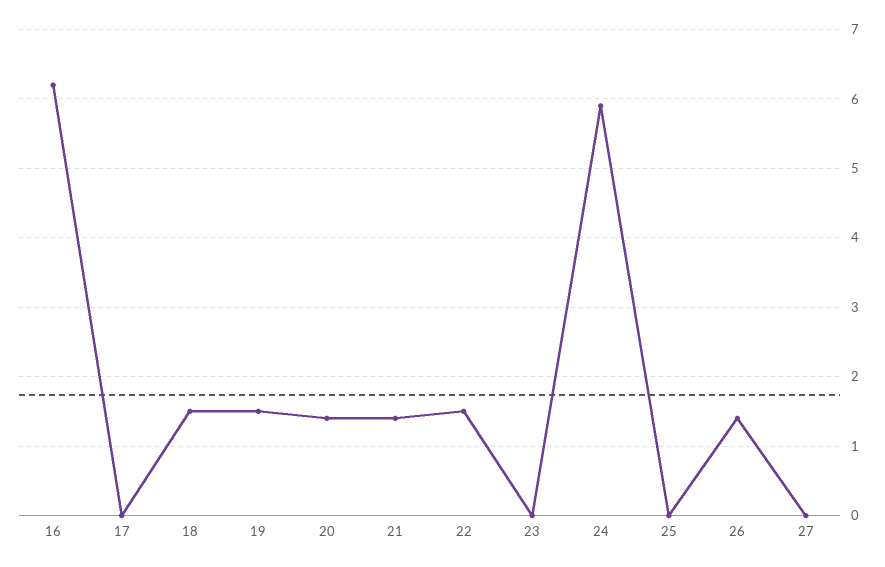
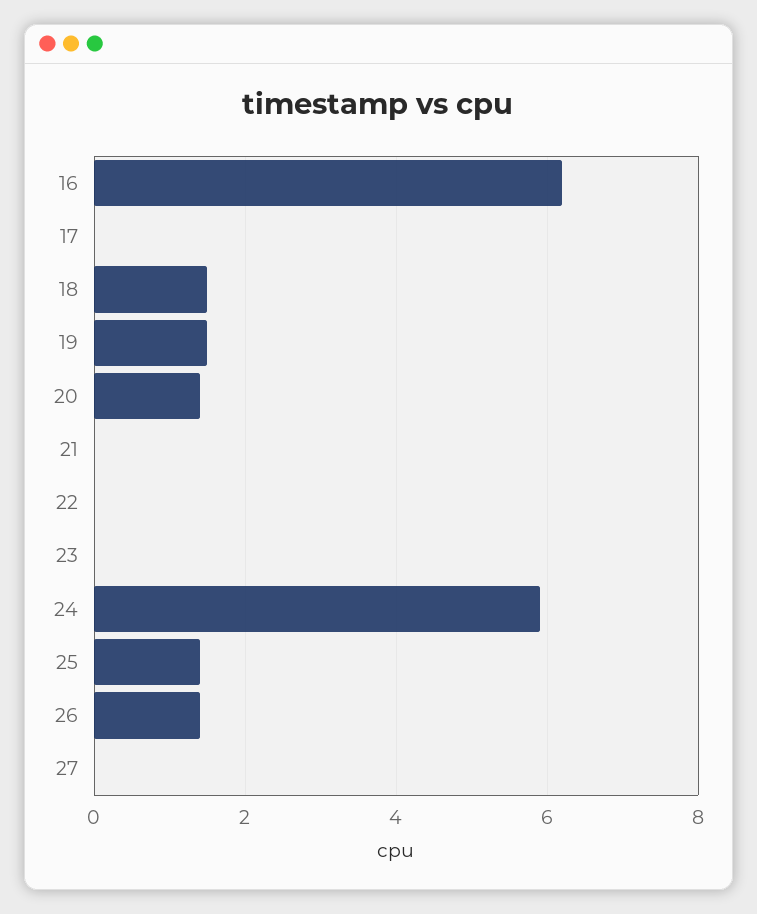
21: 1.4 -> 0
22: 1.5 -> 0
25: 0 -> 1.5

